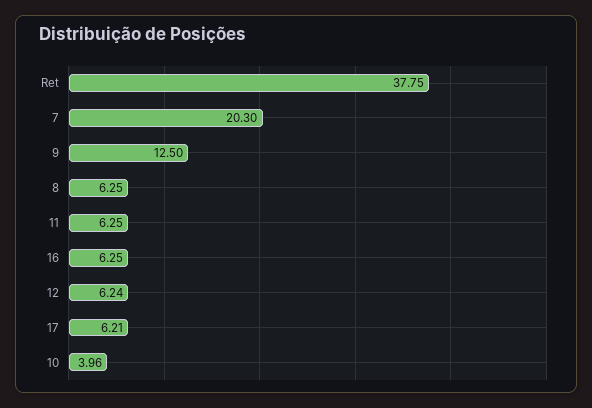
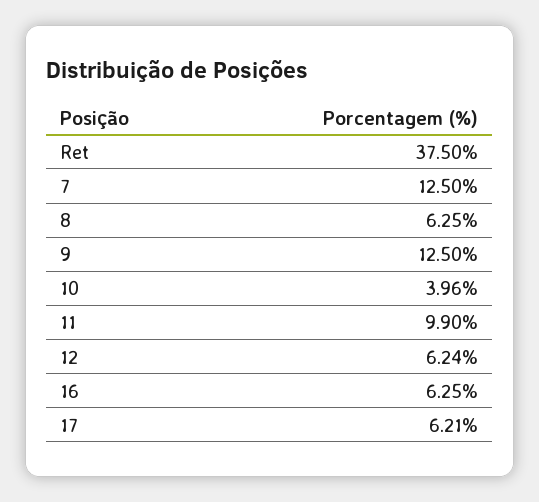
Ret: 37.75 -> 37.5
7: 20.3 -> 12.5
11: 6.25 -> 9.9

